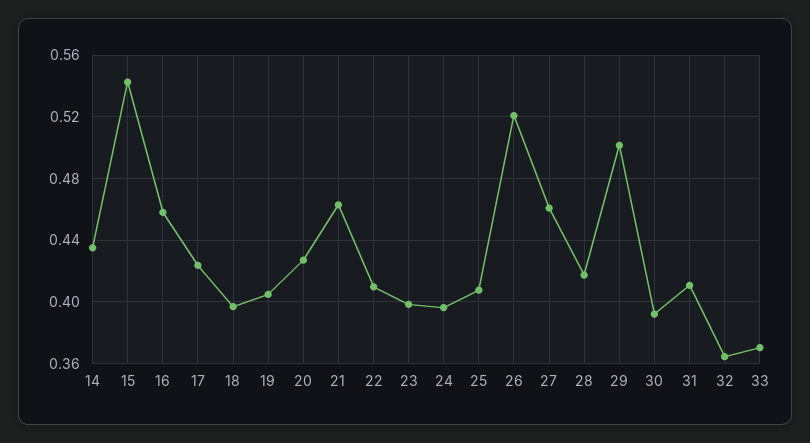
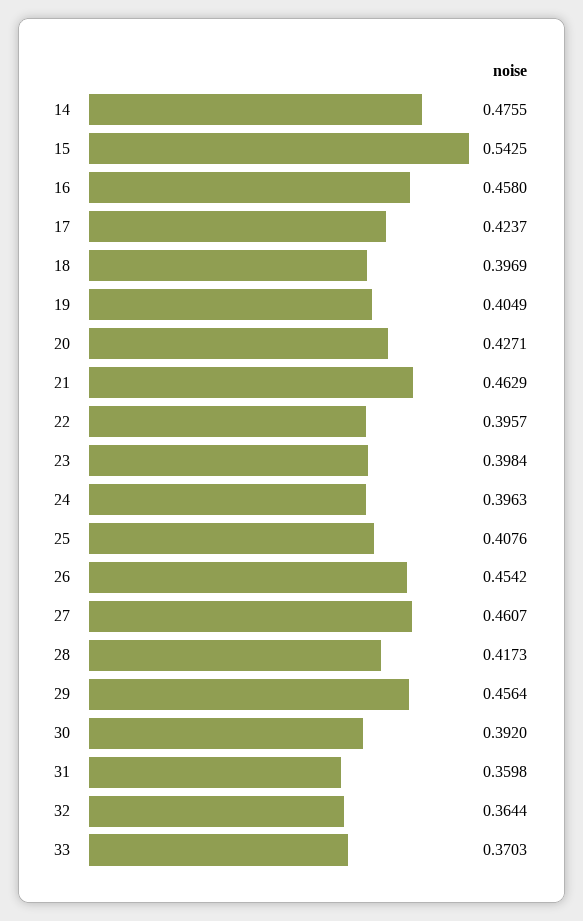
14: 0.435 -> 0.4755
22: 0.41 -> 0.3957
26: 0.52 -> 0.4542
29: 0.5 -> 0.4564
31: 0.41 -> 0.3598

